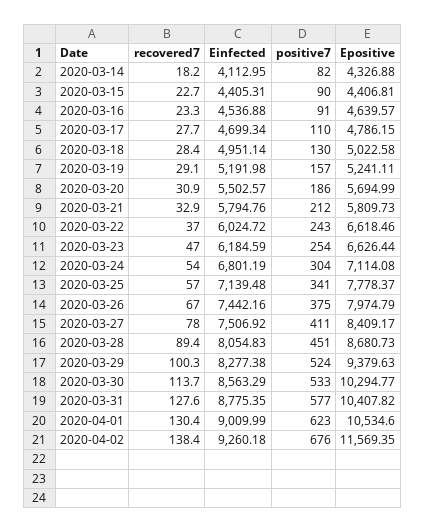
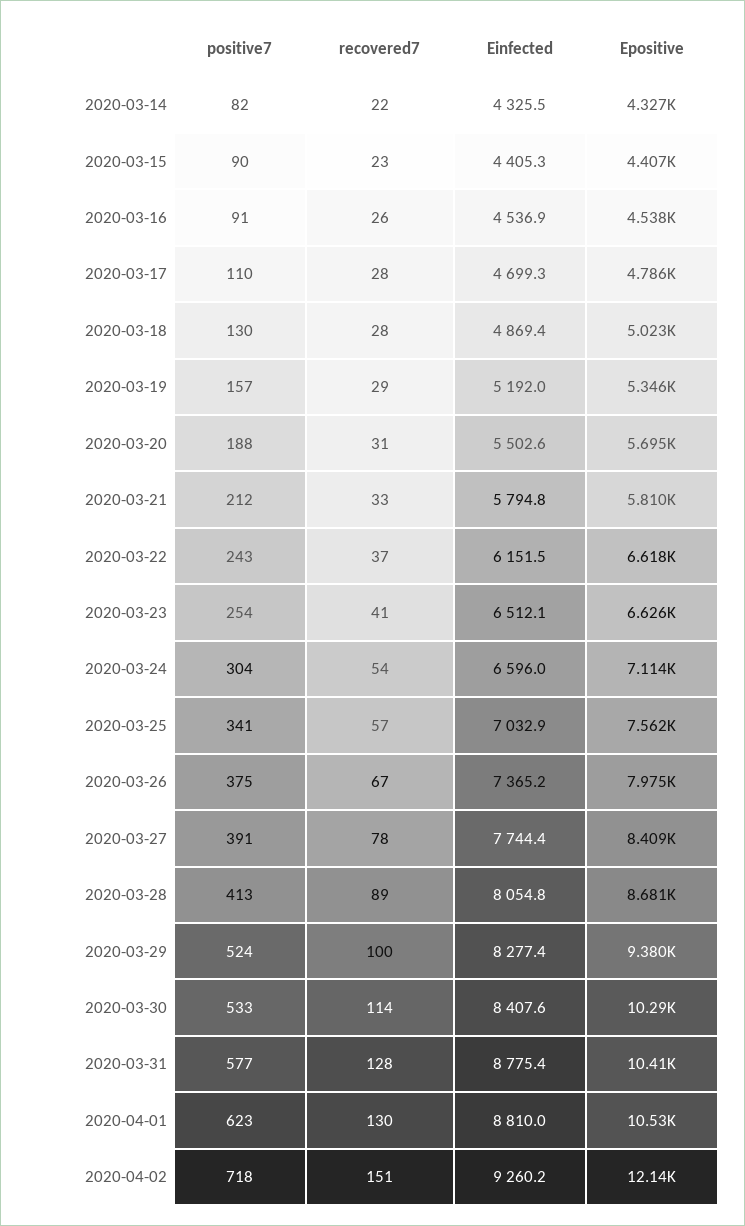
recovered7, 2020-03-14: 18.2 -> 22
Einfected, 2020-03-14: 4112.95 -> 4325.5
recovered7, 2020-03-16: 23.3 -> 26
Epositive, 2020-03-16: 4639.57 -> 4538
Einfected, 2020-03-18: 4951.14 -> 4869.4
Epositive, 2020-03-19: 5241.11 -> 5346
positive7, 2020-03-20: 186 -> 188
Einfected, 2020-03-22: 6024.72 -> 6151.5
recovered7, 2020-03-23: 47 -> 41
Einfected, 2020-03-23: 6184.59 -> 6512.1
Einfected, 2020-03-24: 6801.19 -> 6596
Einfected, 2020-03-25: 7139.48 -> 7032.9
Epositive, 2020-03-25: 7778.37 -> 7562
Einfected, 2020-03-26: 7442.16 -> 7365.2
Einfected, 2020-03-27: 7506.92 -> 7744.4
positive7, 2020-03-27: 411 -> 391
positive7, 2020-03-28: 451 -> 413
Einfected, 2020-03-30: 8563.29 -> 8407.6
Einfected, 2020-04-01: 9009.99 -> 8810
recovered7, 2020-04-02: 138.4 -> 151
positive7, 2020-04-02: 676 -> 718
Epositive, 2020-04-02: 11569.35 -> 12140

